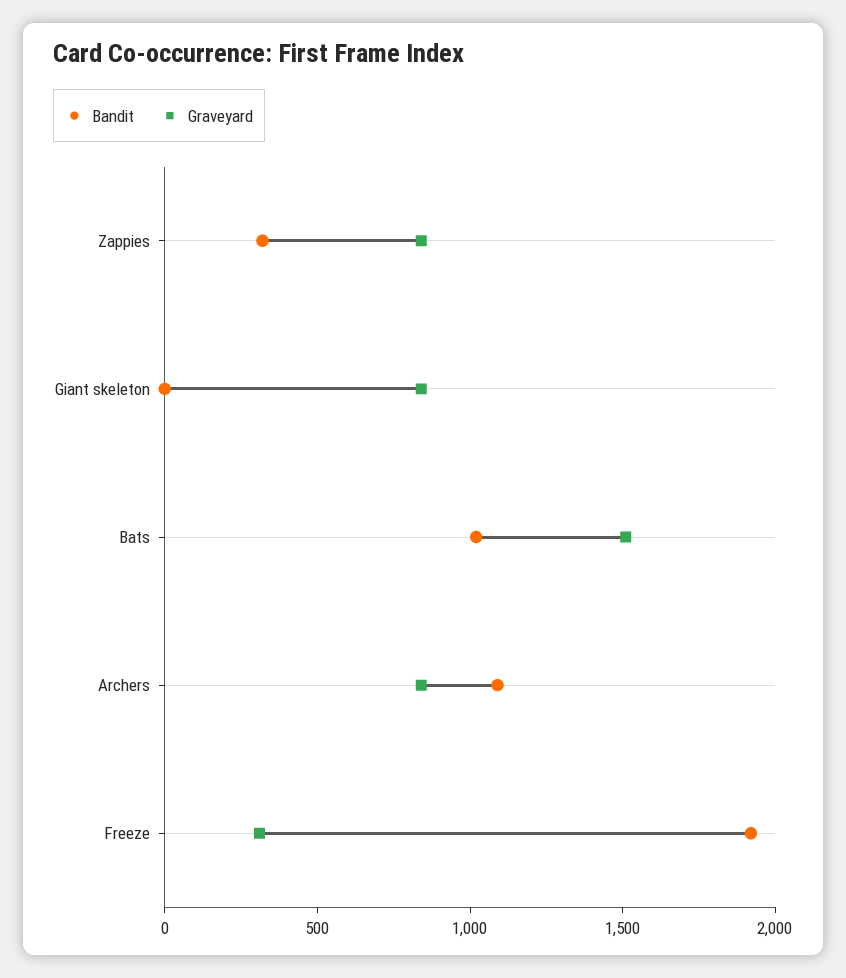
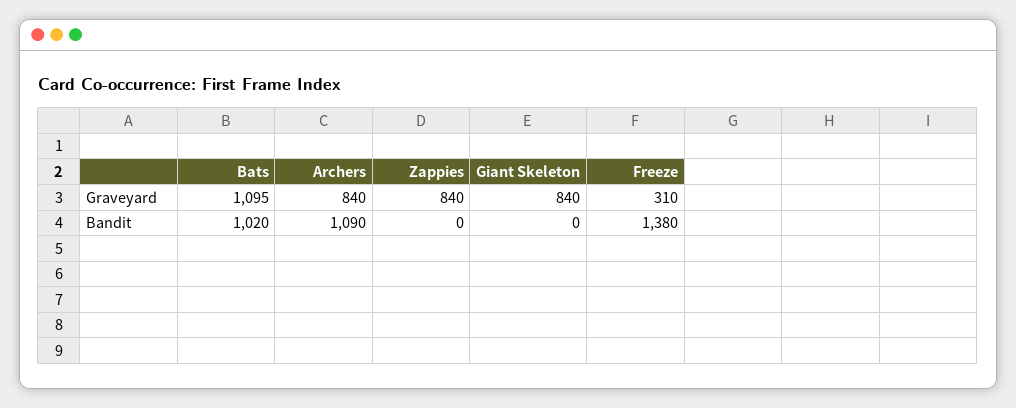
Bandit, Zappies: 300 -> 0
Graveyard, Bats: 1500 -> 1095
Bandit, Freeze: 1900 -> 1380

